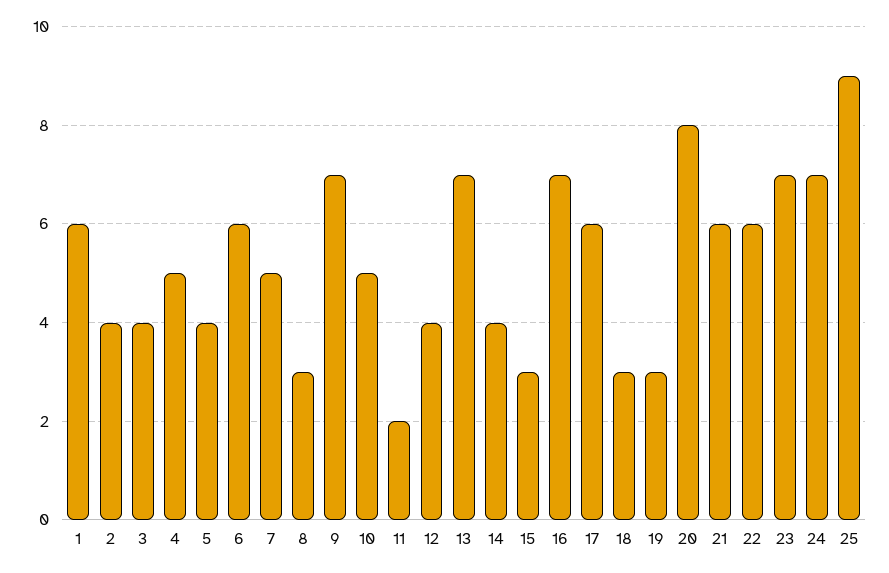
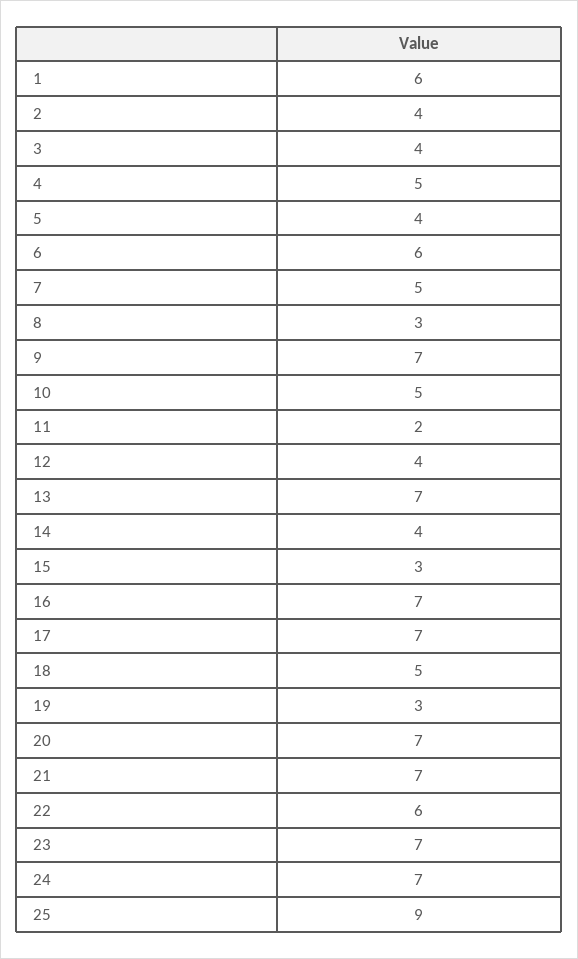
17: 6 -> 7
18: 3 -> 5
20: 8 -> 7
21: 6 -> 7

